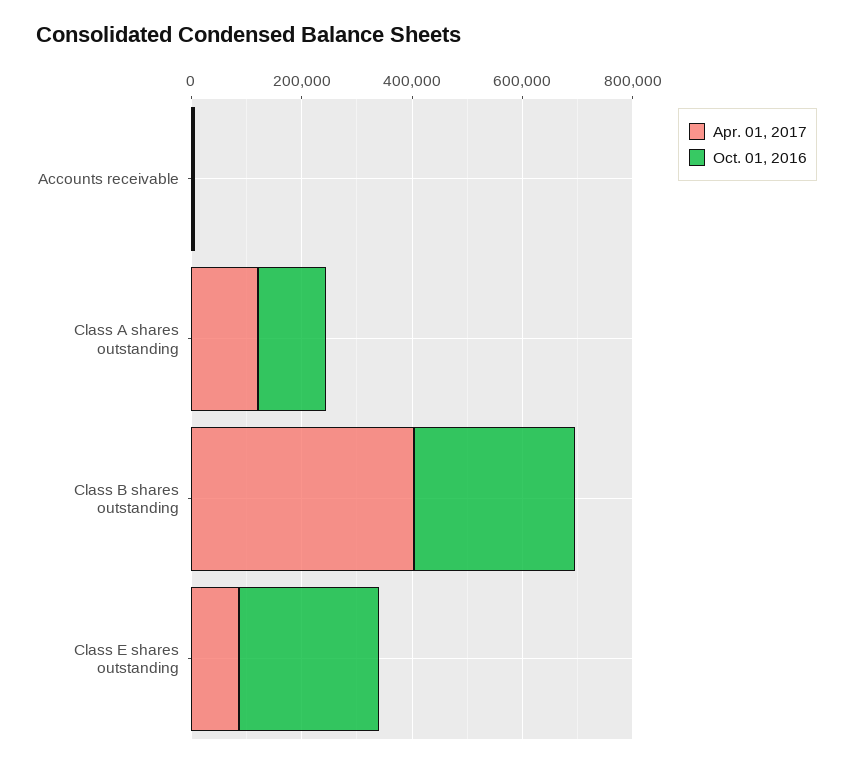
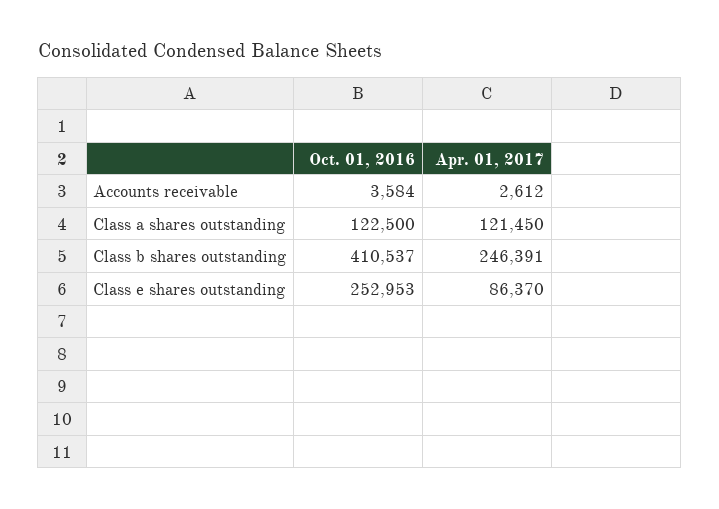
Apr. 01, 2017, Class B shares outstanding: 400000 -> 246391
Oct. 01, 2016, Class B shares outstanding: 300000 -> 410537

